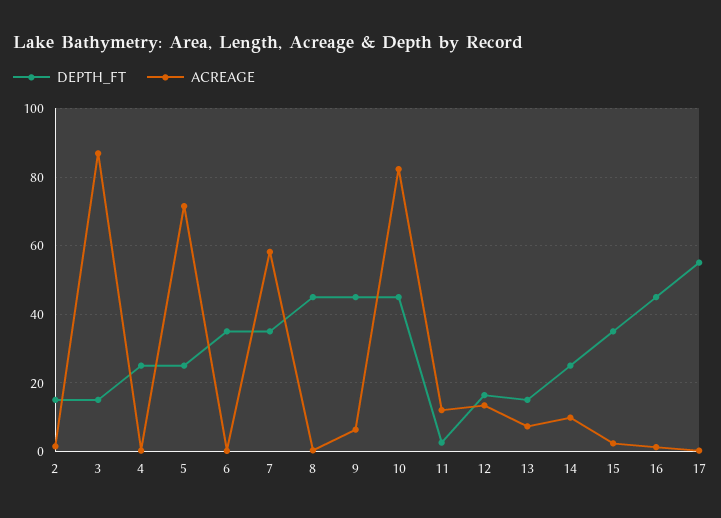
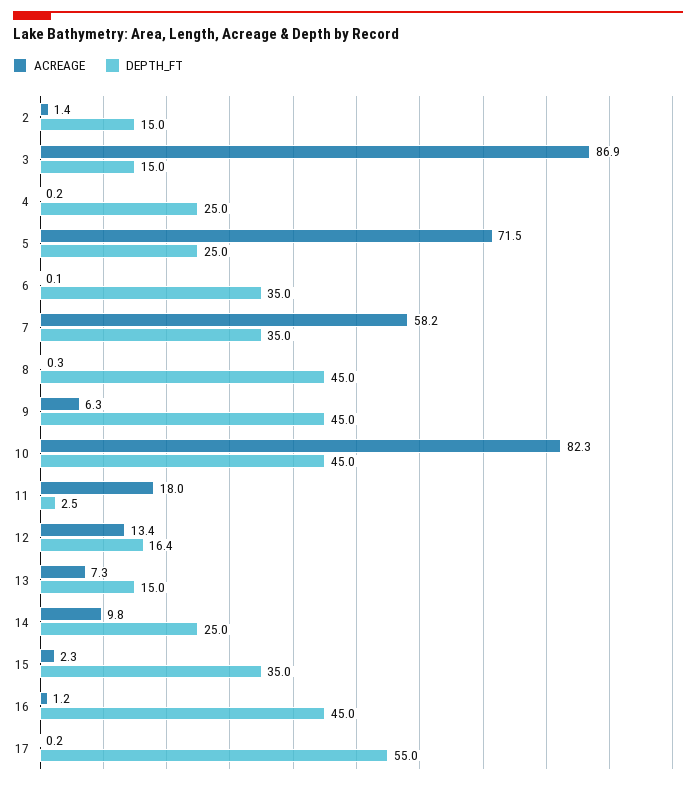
ACREAGE, 11: 12 -> 18

